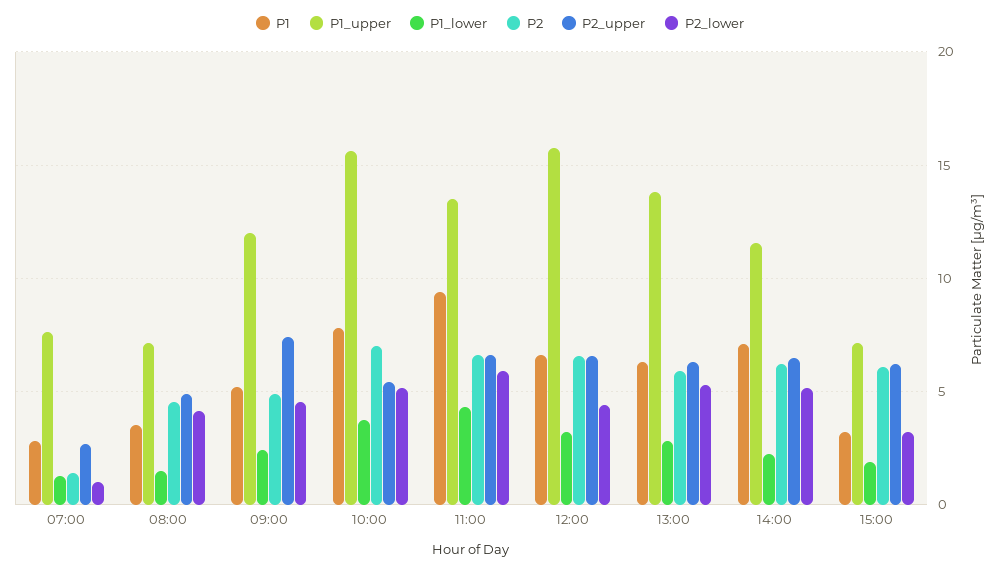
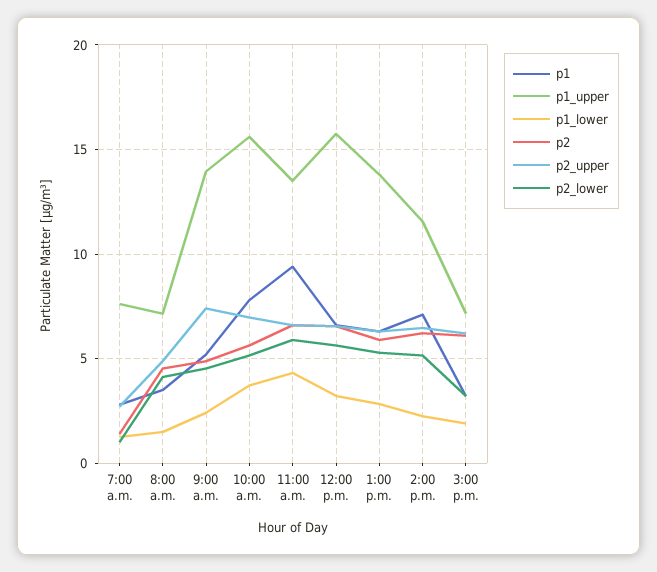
P1_upper, 09:00: 12 -> 14
P2, 10:00: 7 -> 5.5
P2_upper, 10:00: 5.5 -> 7
P2_lower, 12:00: 4.5 -> 5.5

